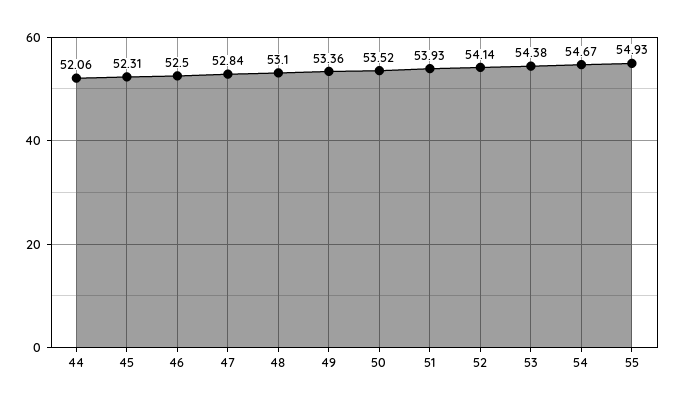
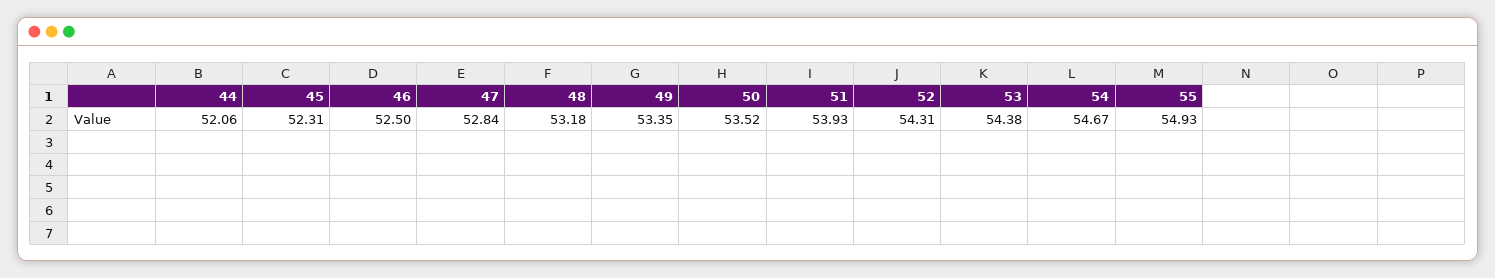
48: 53.1 -> 53.18
49: 53.36 -> 53.35
52: 54.14 -> 54.31

